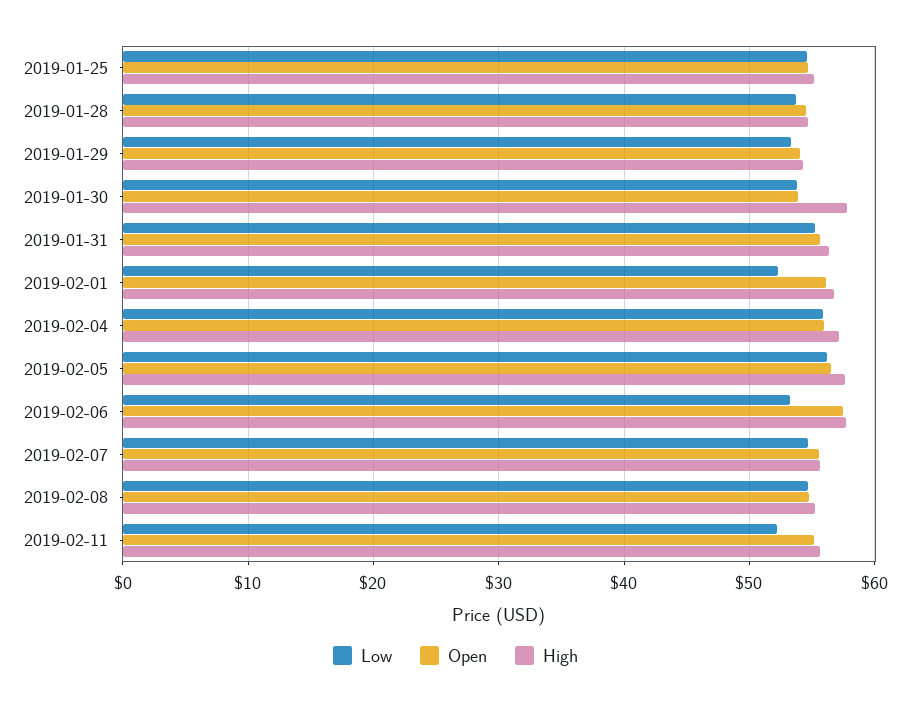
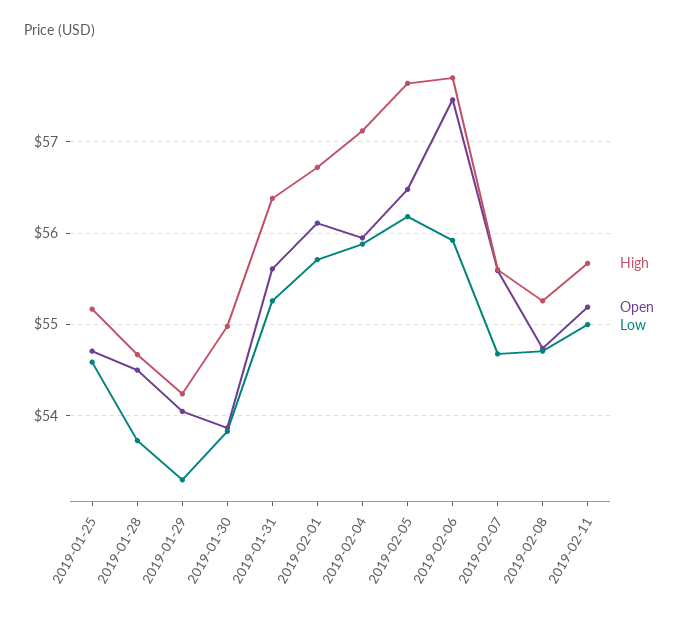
High, 2019-01-30: 58 -> 55
Low, 2019-02-01: 52 -> 55.7
Low, 2019-02-06: 53 -> 55.9
Low, 2019-02-11: 52 -> 55

